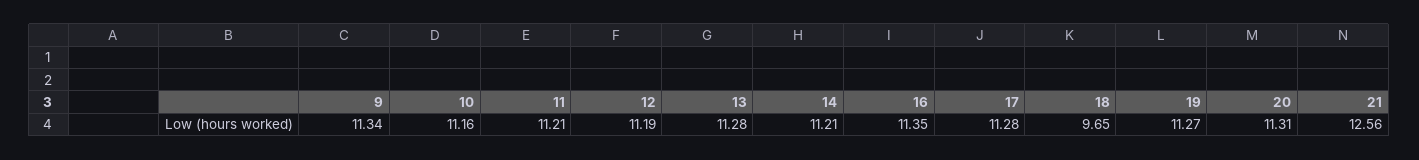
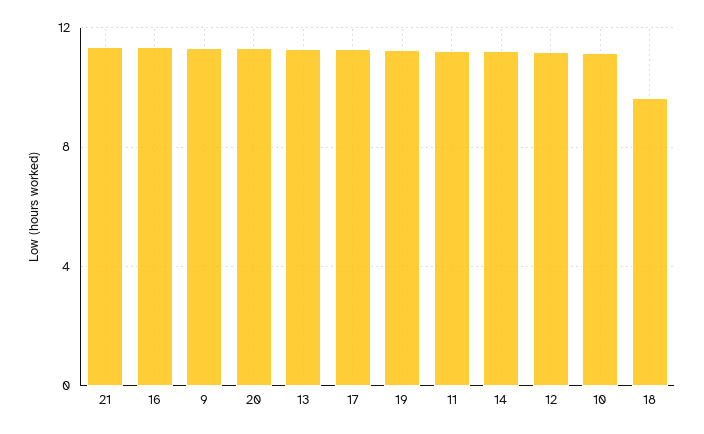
21: 12.56 -> 11.5

